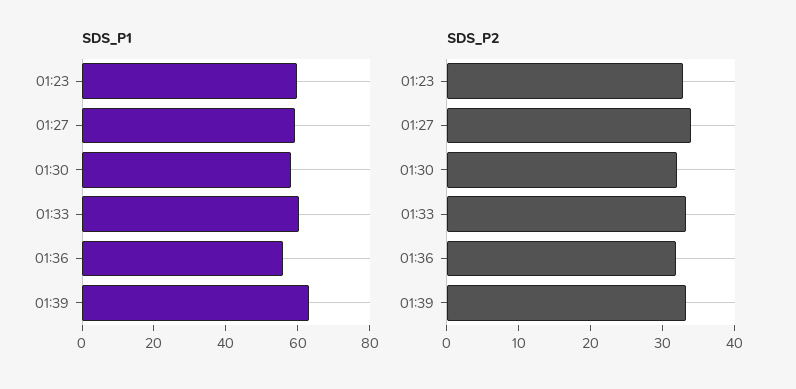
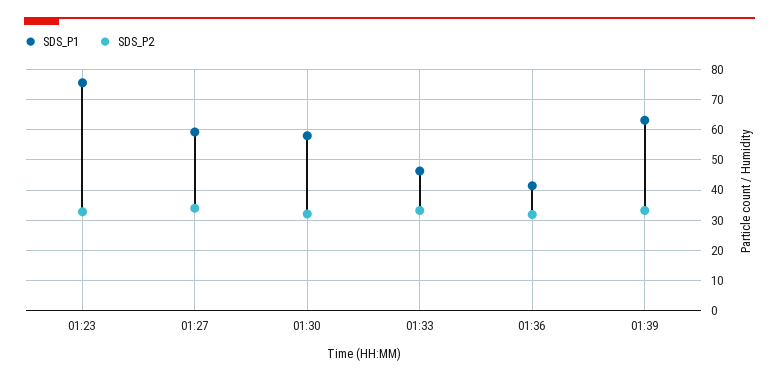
SDS_P1, 01:23: 60 -> 76
SDS_P1, 01:33: 60 -> 46
SDS_P1, 01:36: 55 -> 42

